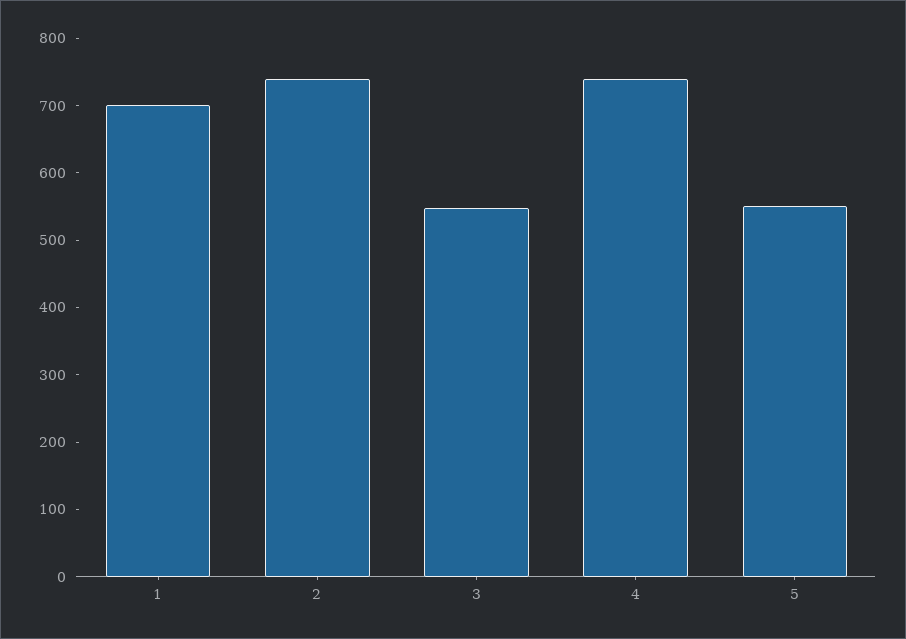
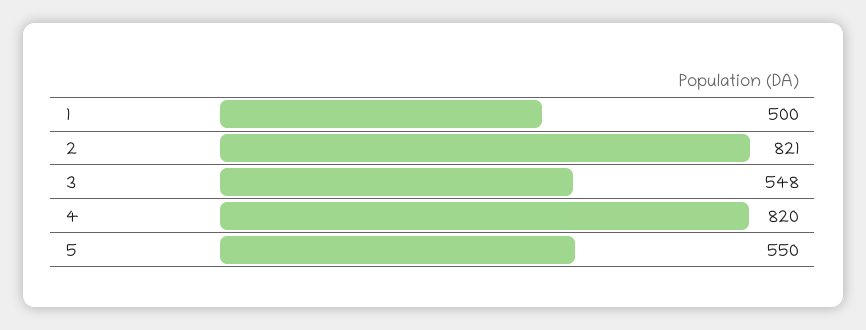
1: 700 -> 500
2: 740 -> 821
4: 740 -> 820

